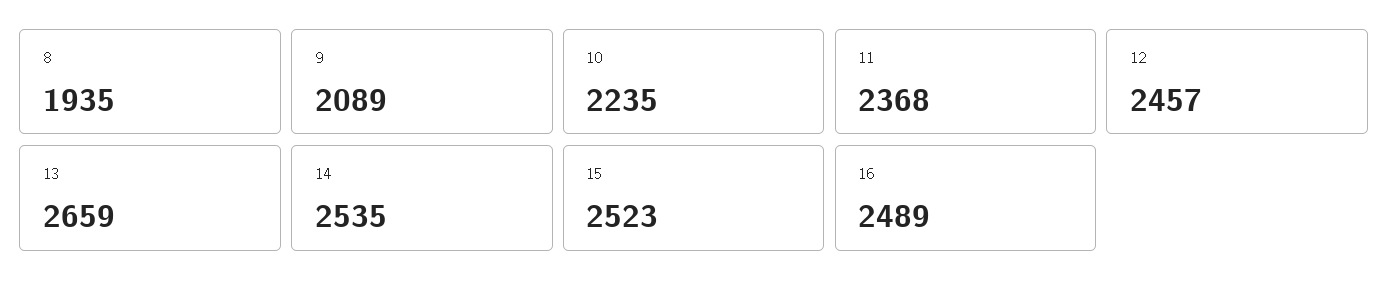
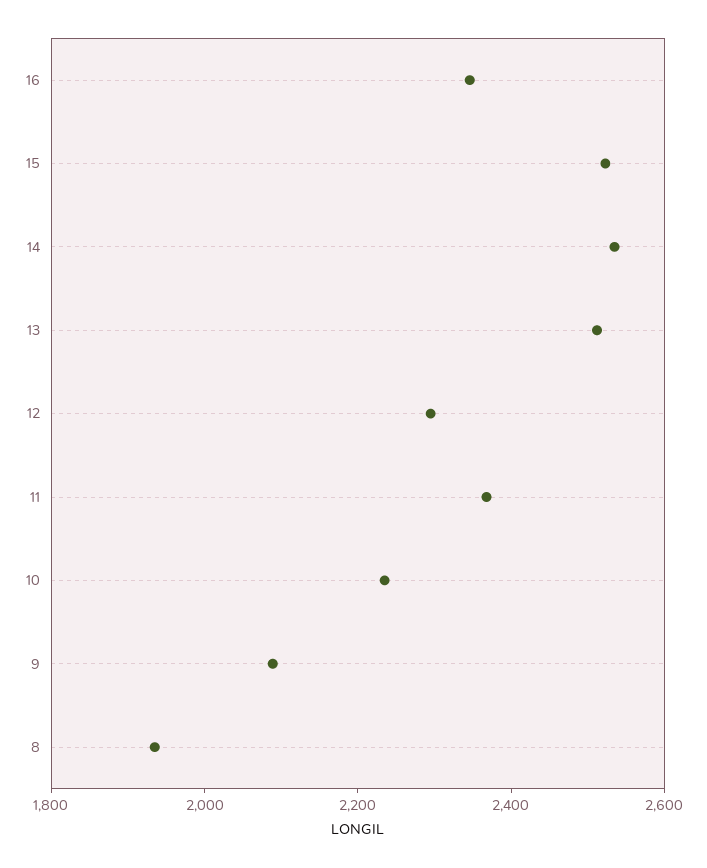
12: 2457 -> 2300
13: 2659 -> 2500
16: 2489 -> 2350

